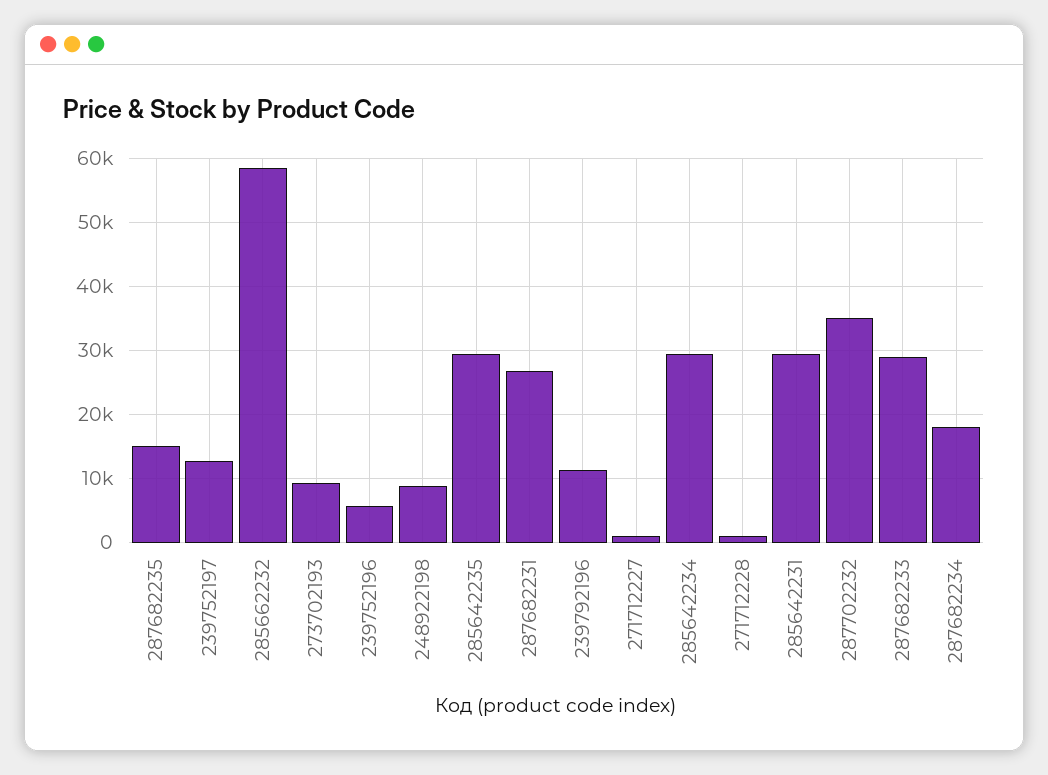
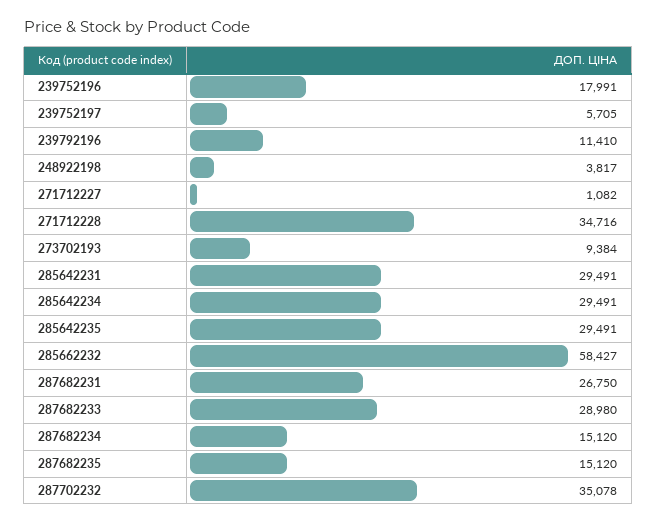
239752197: 13000 -> 5705
239752196: 6000 -> 17991
248922198: 9000 -> 3817
271712228: 1000 -> 34716
287682234: 18000 -> 15120

